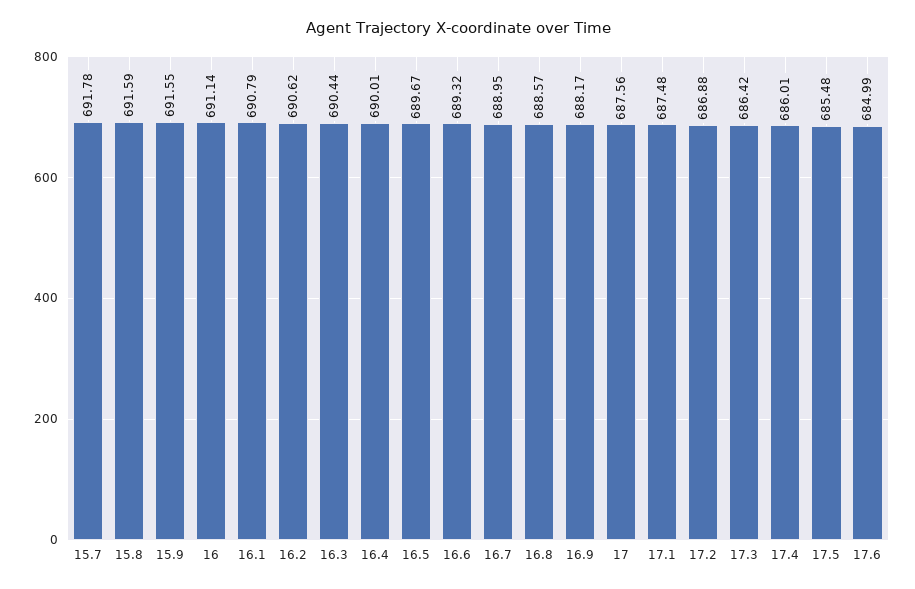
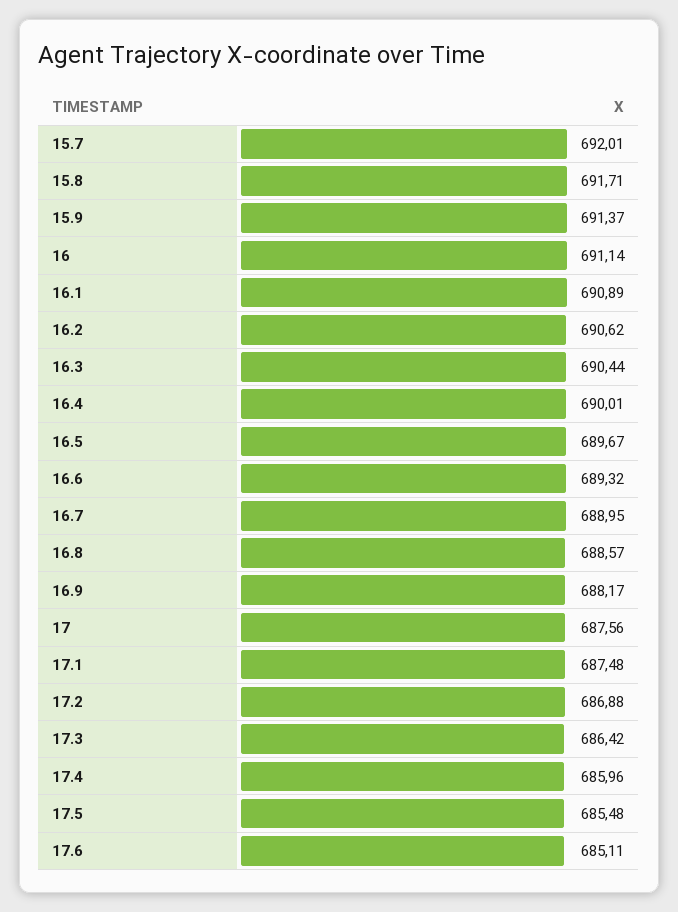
15.7: 691.78 -> 692.01
15.8: 691.59 -> 691.71
15.9: 691.55 -> 691.37
16.1: 690.79 -> 690.89
17.4: 686.01 -> 685.96
17.6: 684.99 -> 685.11

